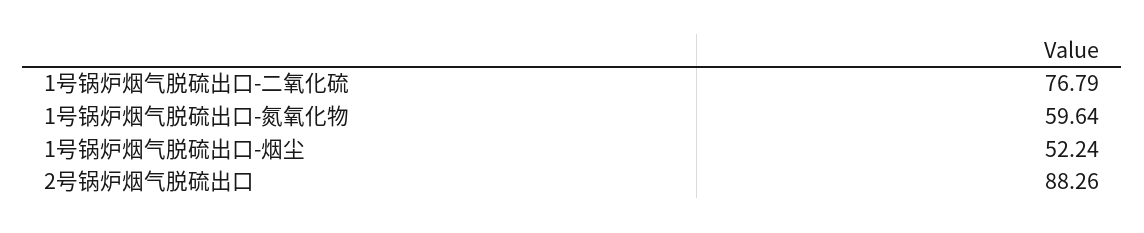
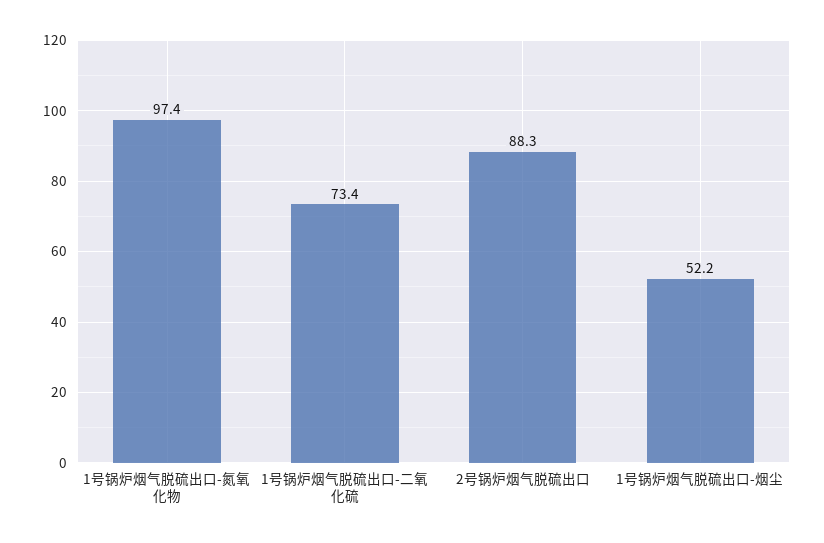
1号锅炉烟气脱硫出口-二氧化硫: 76.79 -> 73.4
1号锅炉烟气脱硫出口-氮氧化物: 59.64 -> 97.4

